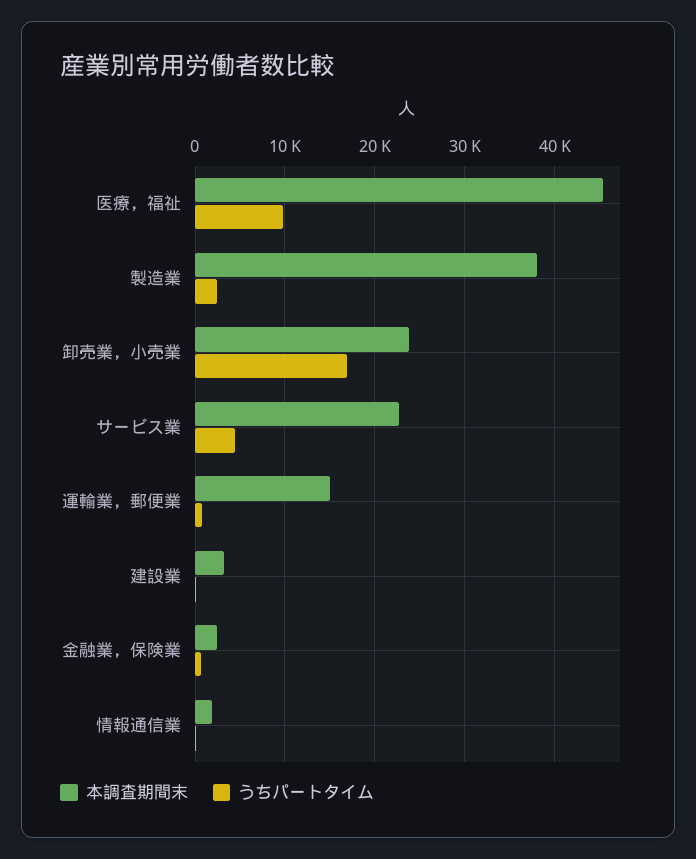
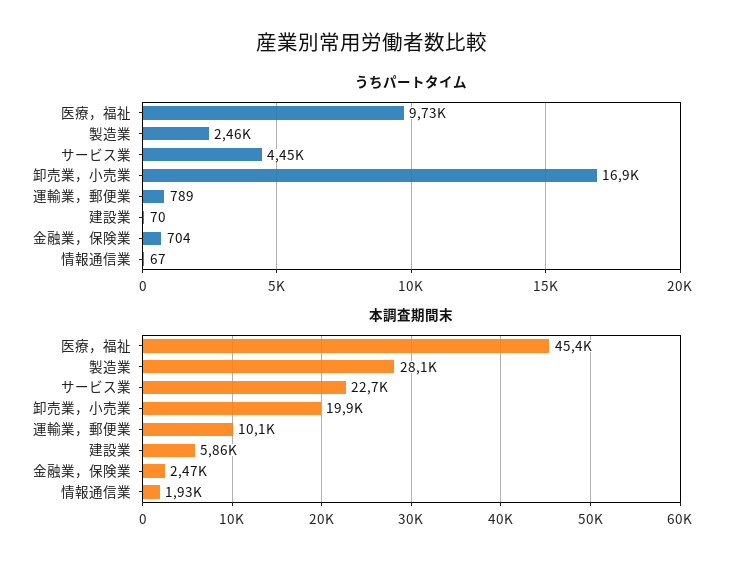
本調査期間末, 製造業: 38000 -> 28100
本調査期間末, 卸売業，小売業: 24000 -> 19900
本調査期間末, 運輸業，郵便業: 15000 -> 10100
本調査期間末, 建設業: 3000 -> 5860

